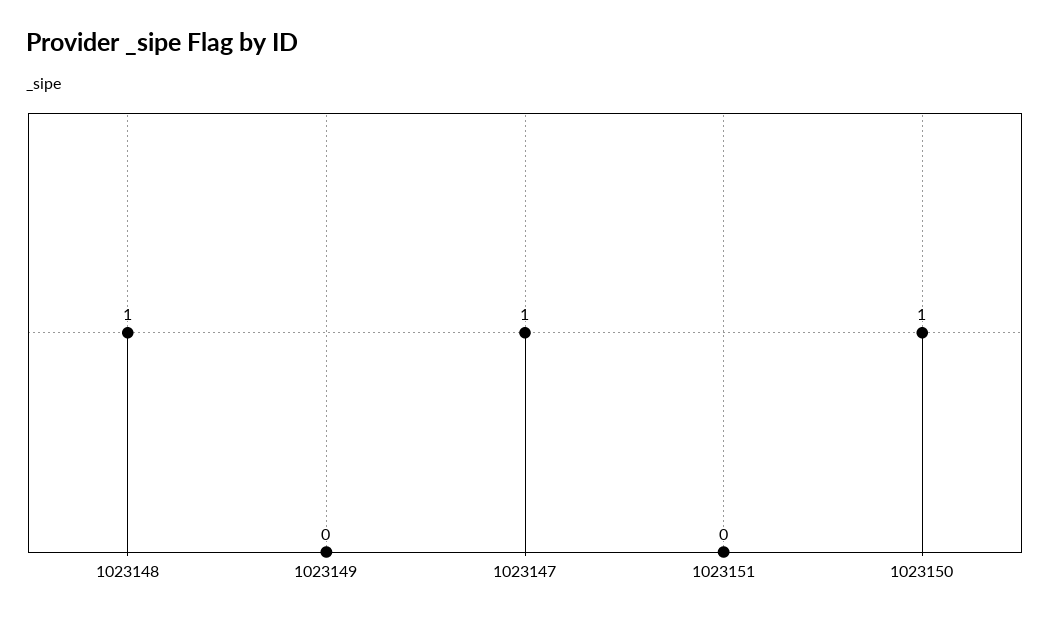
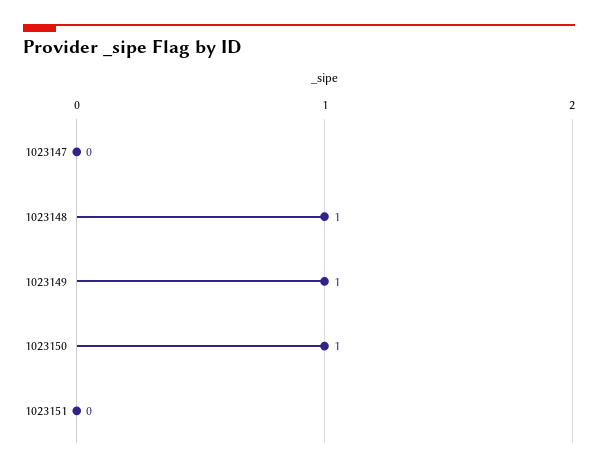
1023149: 0 -> 1
1023147: 1 -> 0

